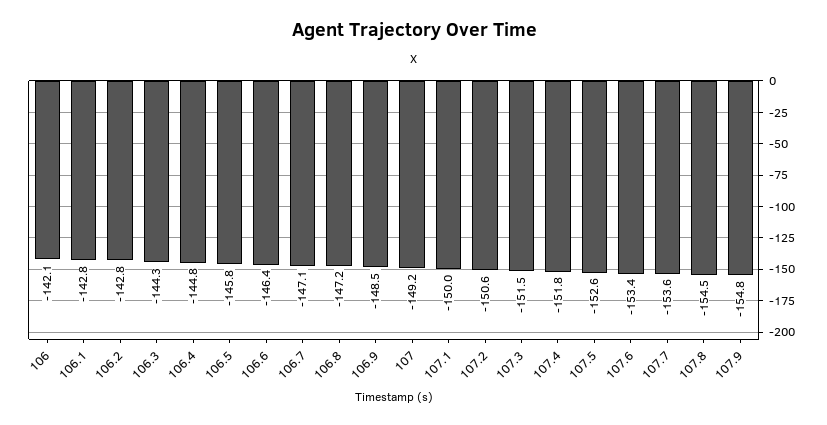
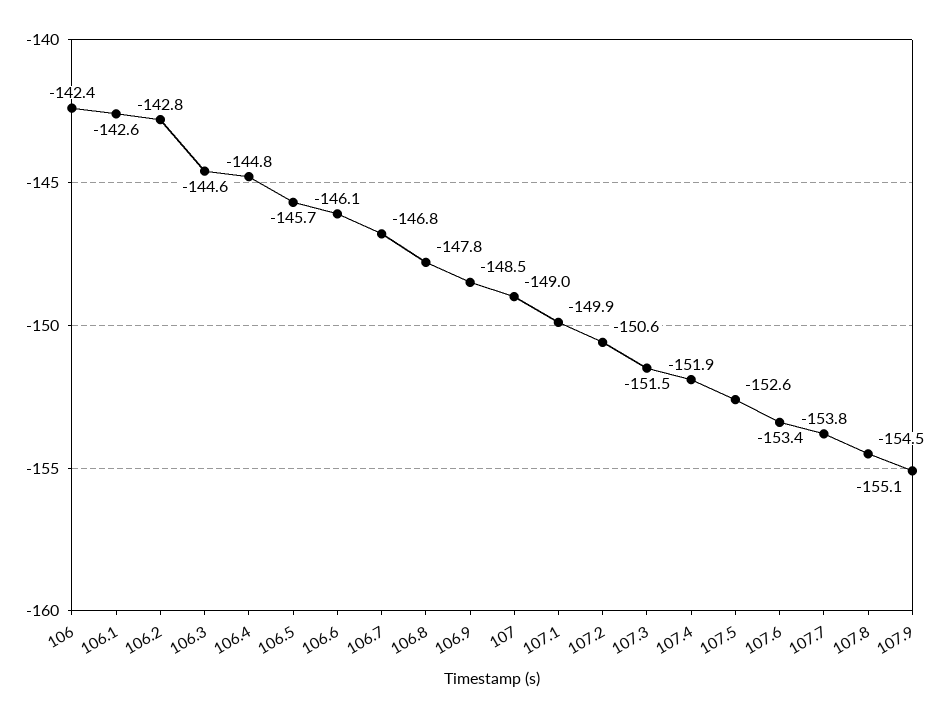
106: -142.1 -> -142.4
106.1: -142.8 -> -142.6
106.3: -144.3 -> -144.6
106.5: -145.8 -> -145.7
106.6: -146.4 -> -146.1
106.7: -147.1 -> -146.8
106.8: -147.2 -> -147.8
107: -149.2 -> -149
107.1: -150 -> -149.9
107.4: -151.8 -> -151.9
107.7: -153.6 -> -153.8
107.9: -154.8 -> -155.1

